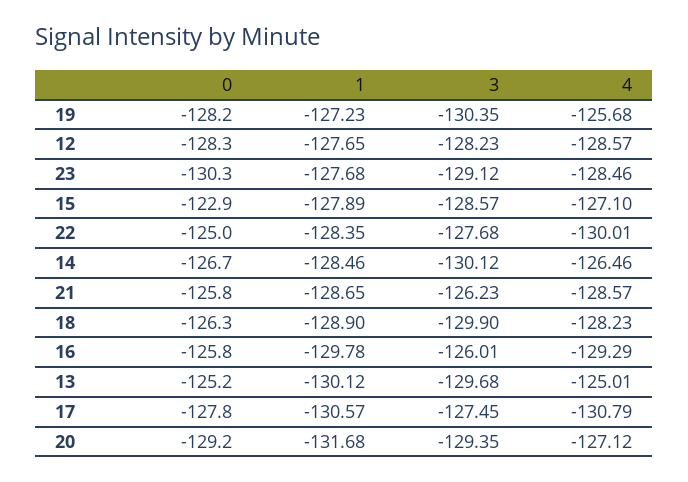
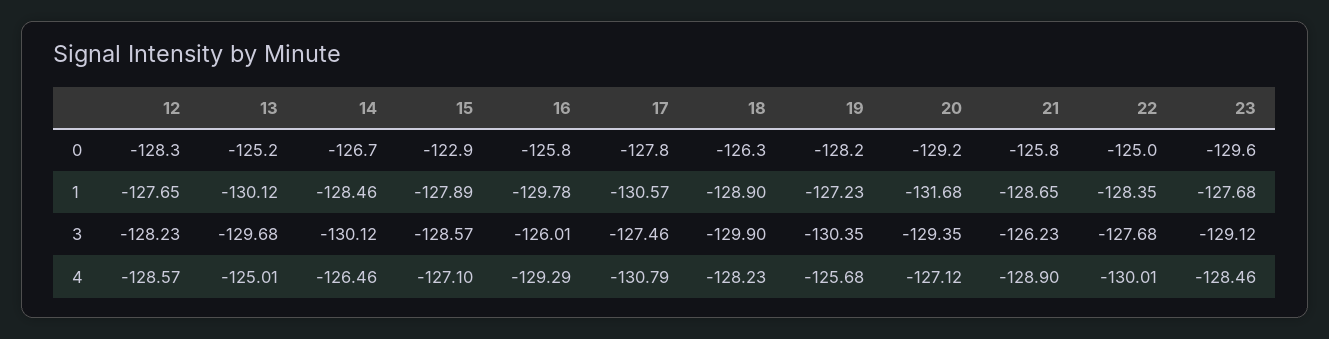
0, 23: -130.3 -> -129.6
4, 21: -128.57 -> -128.9
3, 17: -127.45 -> -127.46

